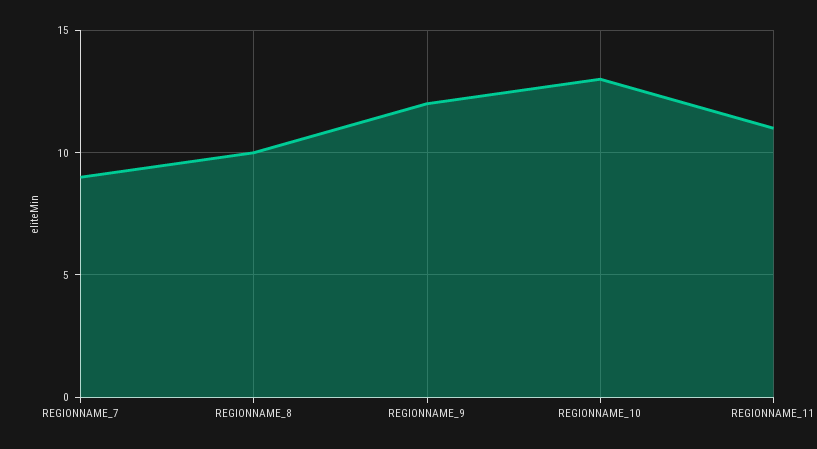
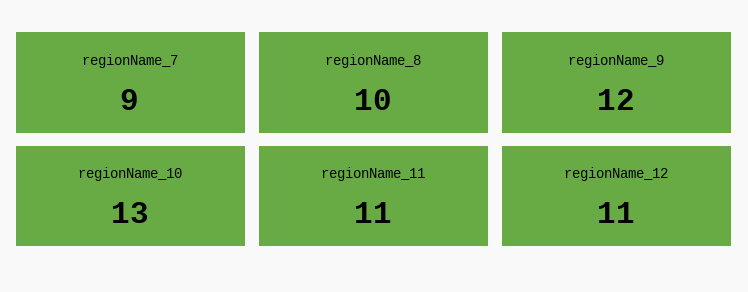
regionName_12: none -> 11

